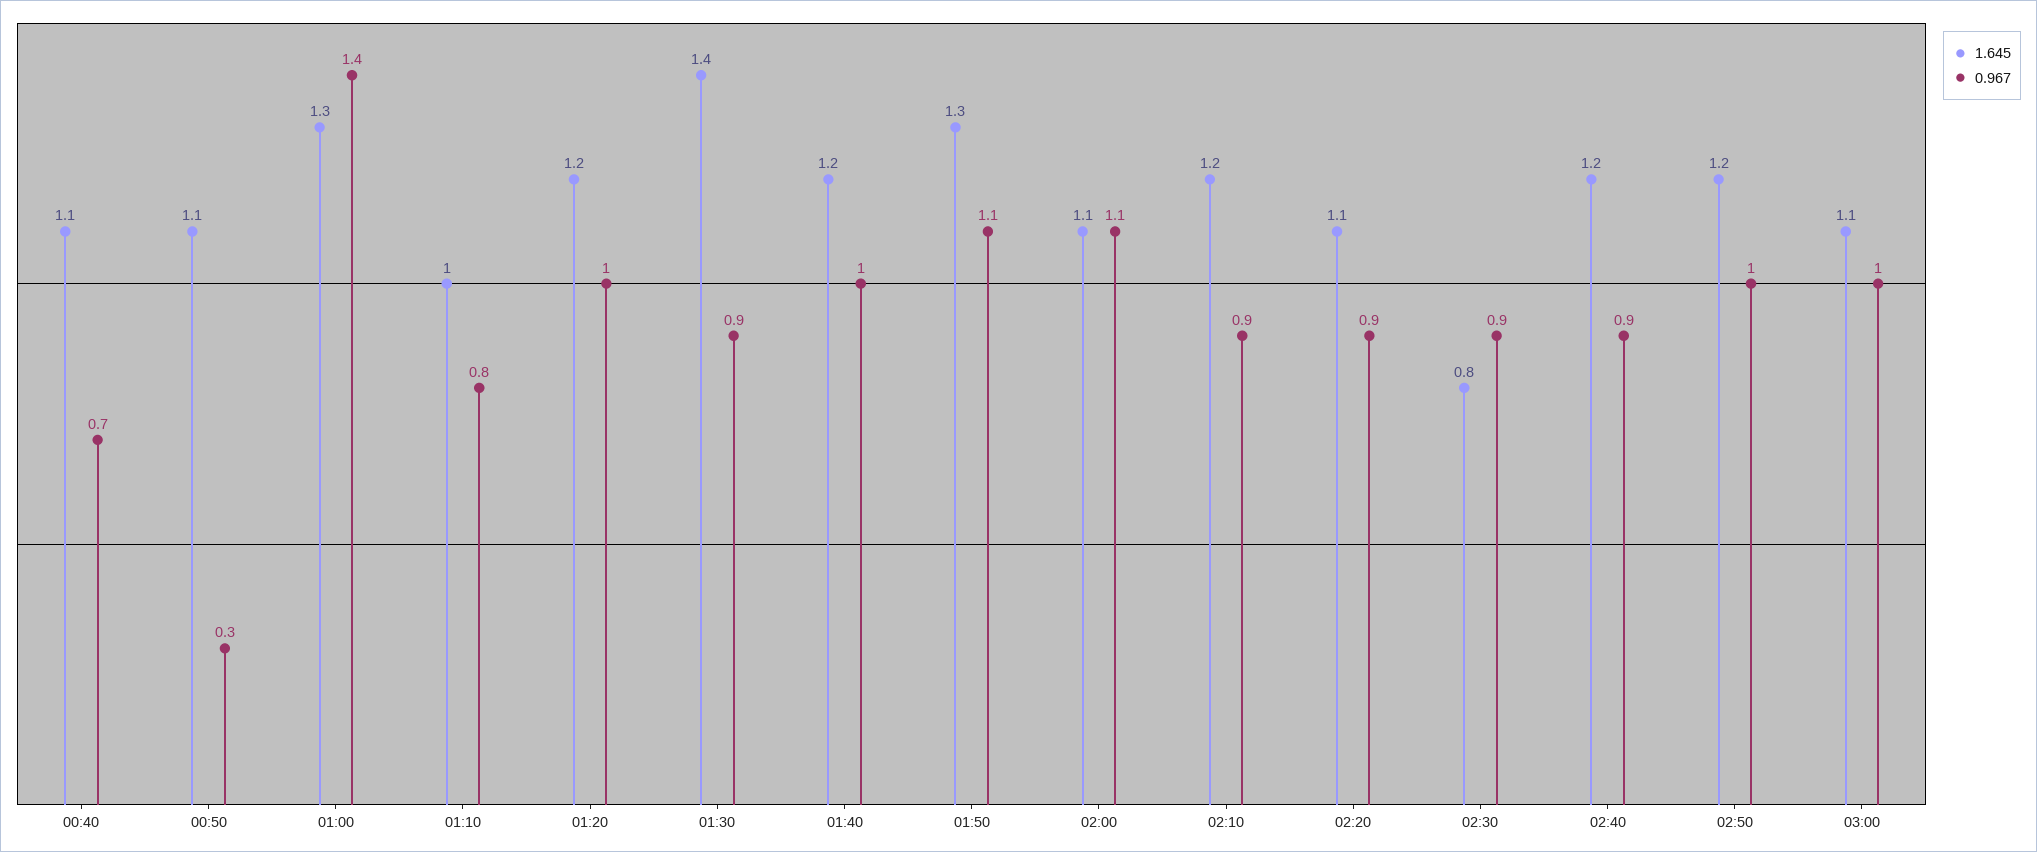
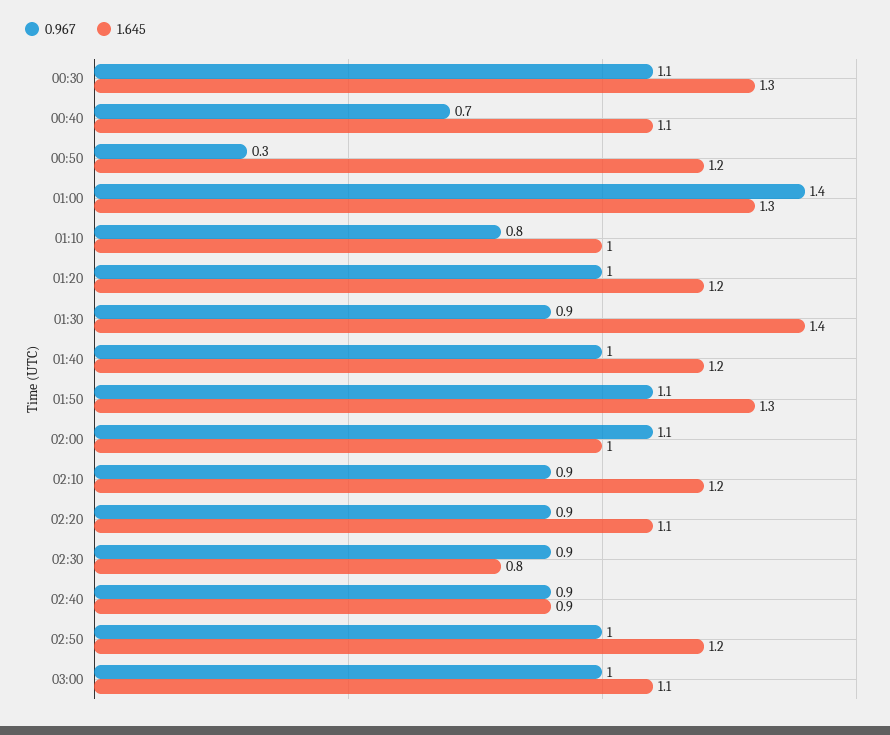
1.645, 00:50: 1.1 -> 1.2
1.645, 02:00: 1.1 -> 1
1.645, 02:40: 1.2 -> 0.9
0.967, 00:30: none -> 1.1
1.645, 00:30: none -> 1.3

